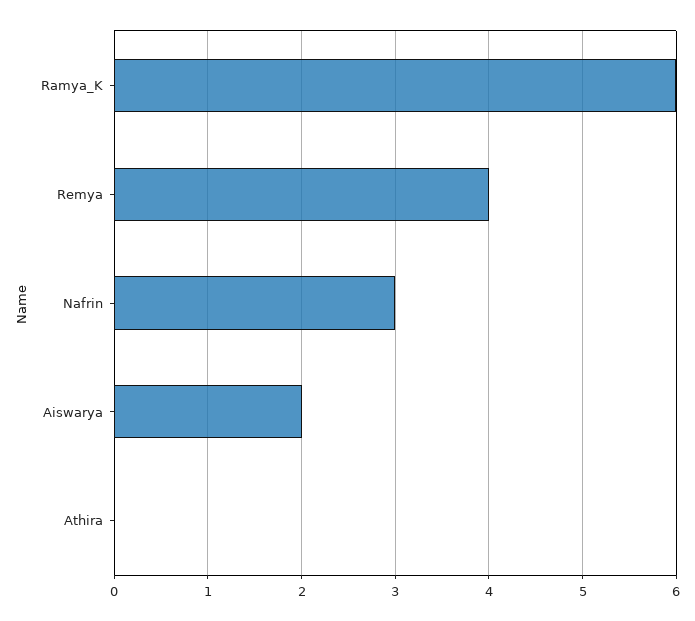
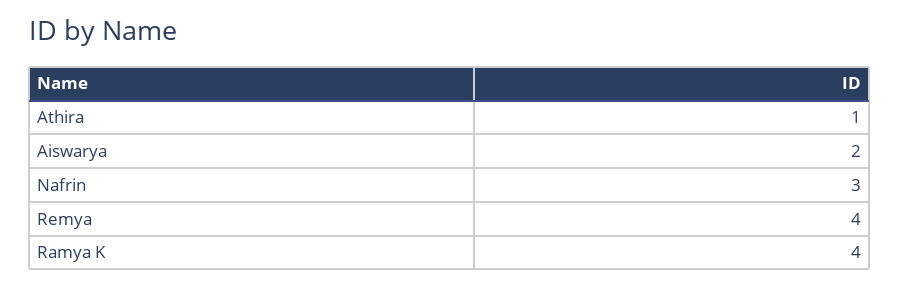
Ramya_K: 6 -> 4
Athira: 0 -> 1

